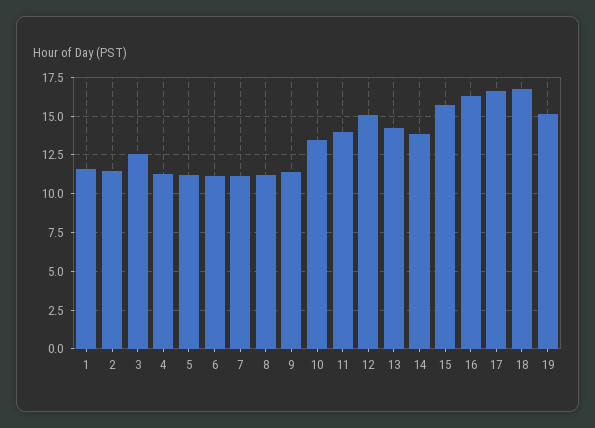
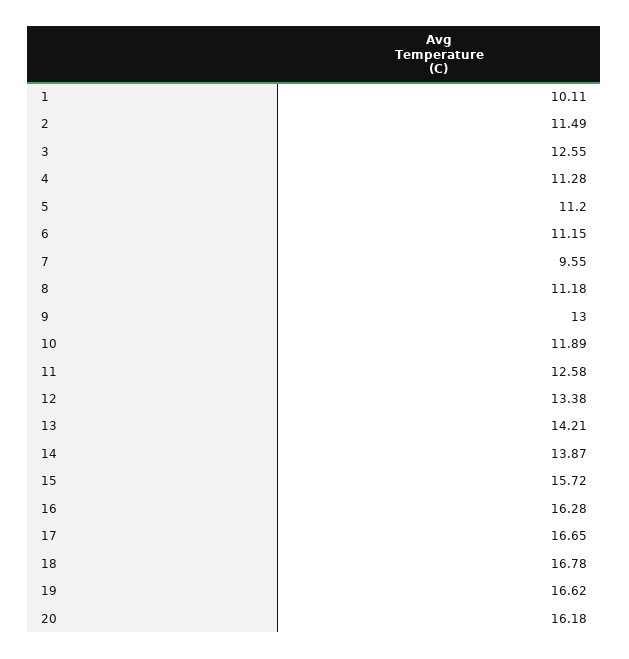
1: 11.5 -> 10.11
7: 11 -> 9.55
9: 11.5 -> 13
10: 13.5 -> 11.89
11: 14 -> 12.58
12: 15 -> 13.38
19: 15 -> 16.62
20: none -> 16.18

